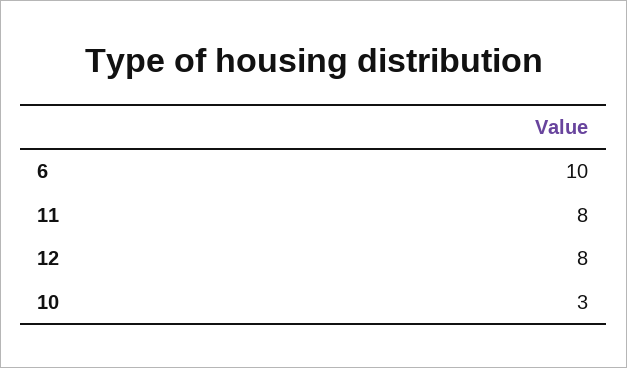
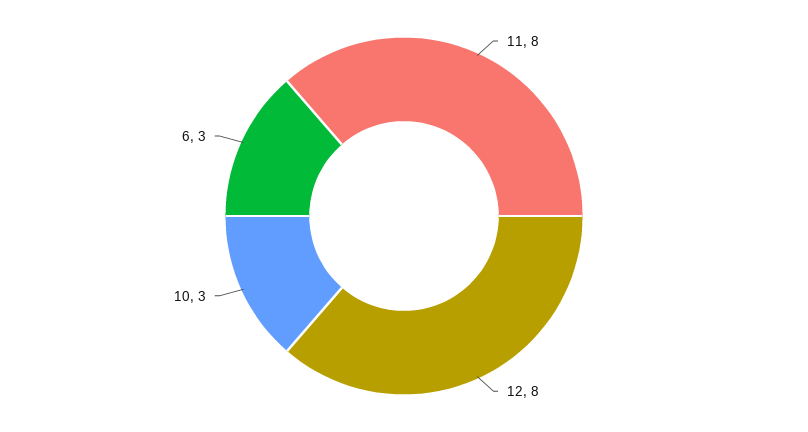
6: 10 -> 3

